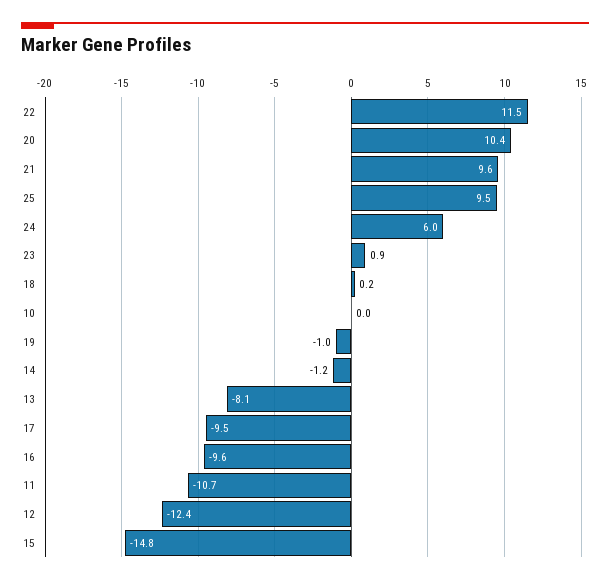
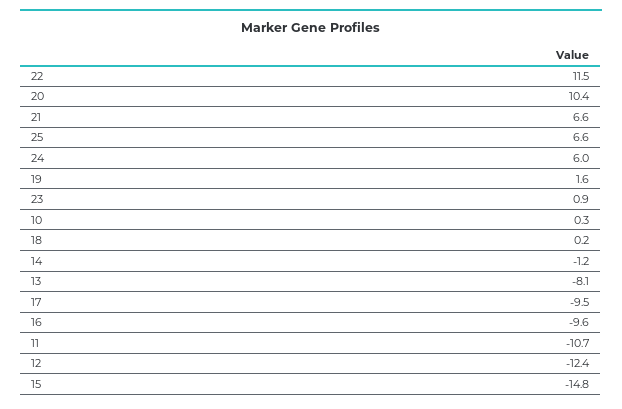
21: 9.6 -> 6.6
25: 9.5 -> 6.6
10: 0 -> 0.3
19: -1 -> 1.6

